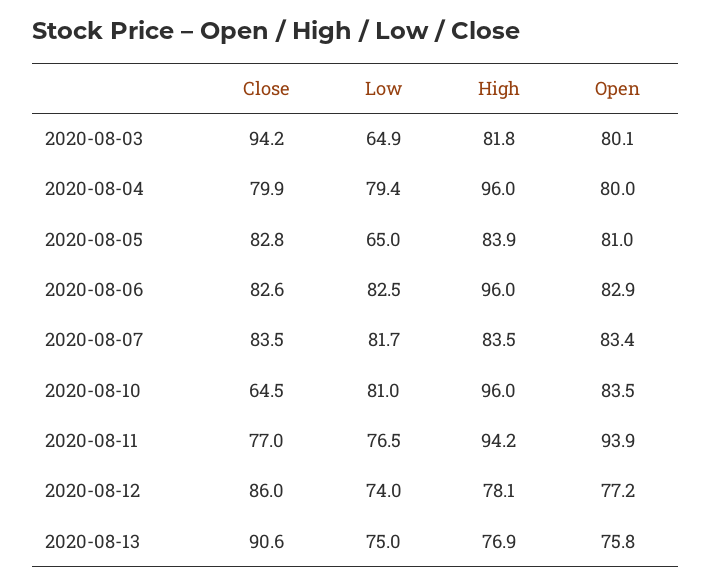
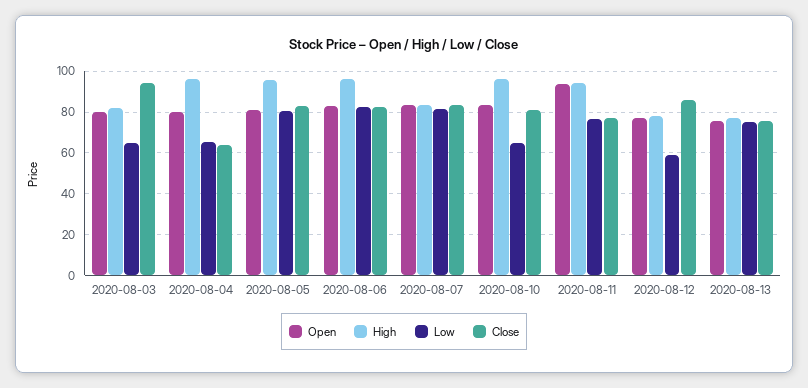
Close, 2020-08-04: 79.9 -> 65
Low, 2020-08-04: 79.4 -> 65
Low, 2020-08-05: 65 -> 80
High, 2020-08-05: 83.9 -> 95
Close, 2020-08-10: 64.5 -> 80
Low, 2020-08-10: 81 -> 65
Low, 2020-08-12: 74 -> 60
Close, 2020-08-13: 90.6 -> 75

